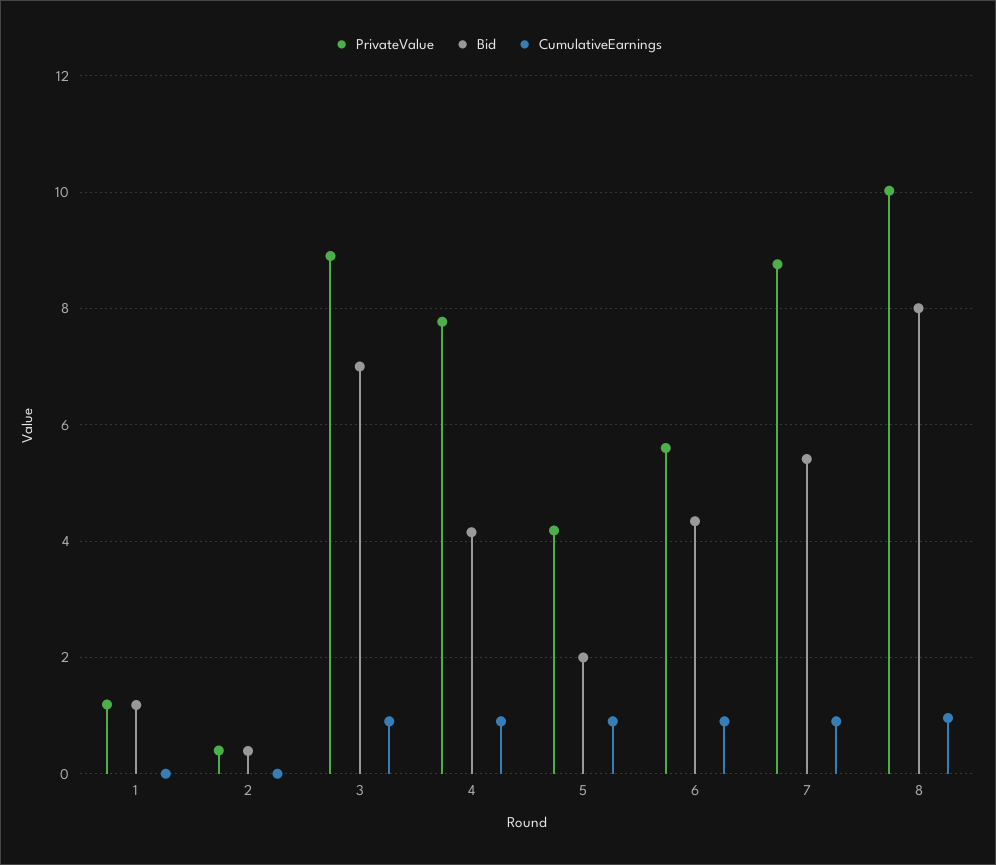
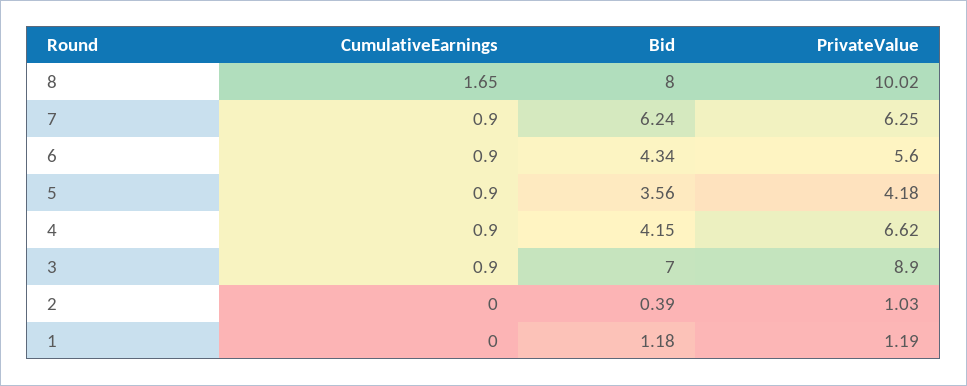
PrivateValue, 2: 0.4 -> 1.03
PrivateValue, 4: 7.8 -> 6.62
Bid, 5: 2 -> 3.56
PrivateValue, 7: 8.8 -> 6.25
Bid, 7: 5.4 -> 6.24
CumulativeEarnings, 8: 1 -> 1.65

